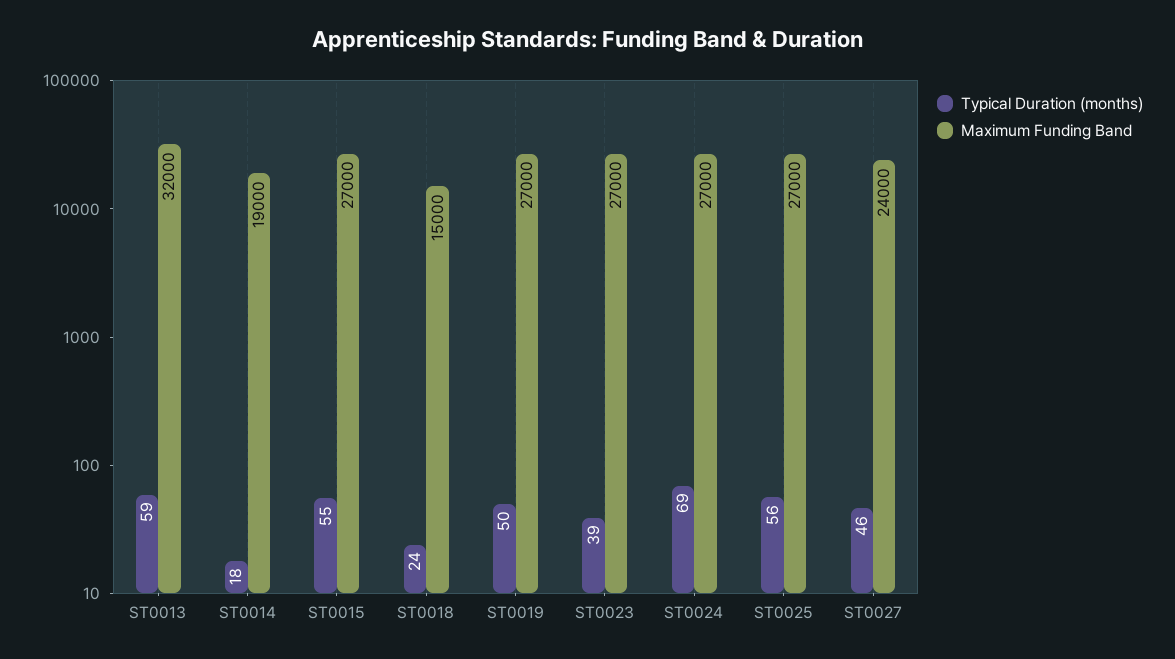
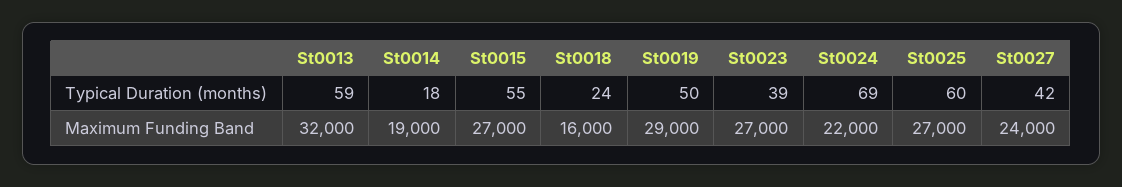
Maximum Funding Band, ST0018: 15000 -> 16000
Maximum Funding Band, ST0019: 27000 -> 29000
Maximum Funding Band, ST0024: 27000 -> 22000
Typical Duration (months), ST0025: 56 -> 60
Typical Duration (months), ST0027: 46 -> 42

